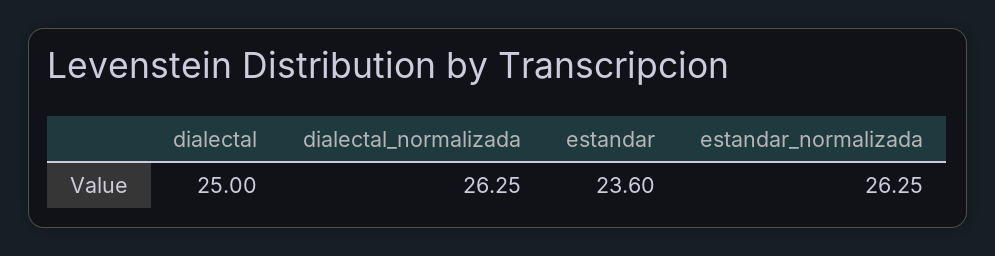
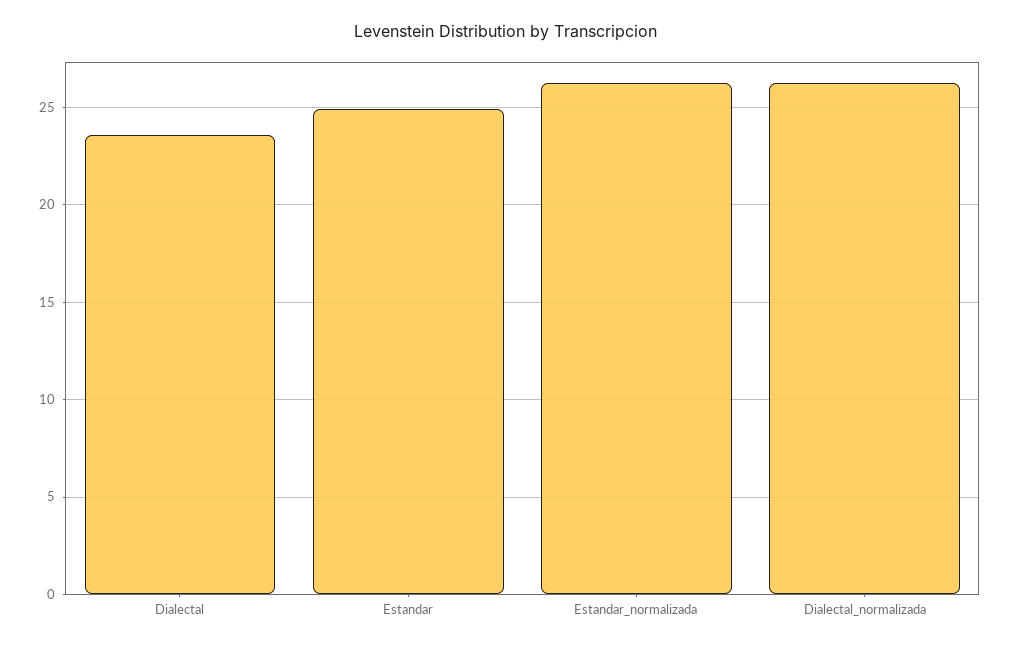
dialectal: 25 -> 23.5
estandar: 23.6 -> 25

